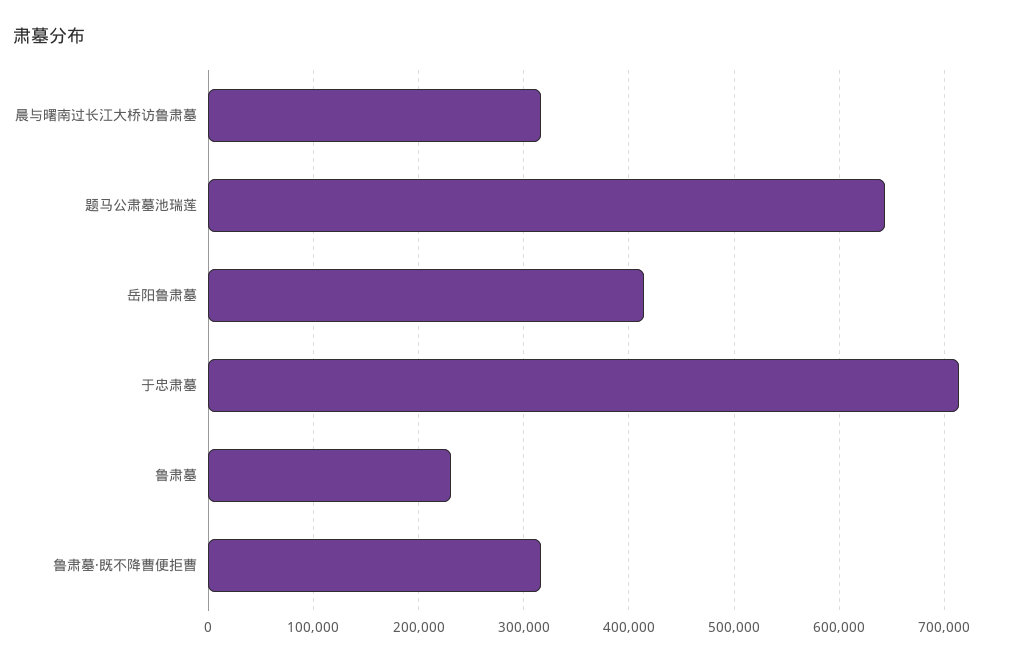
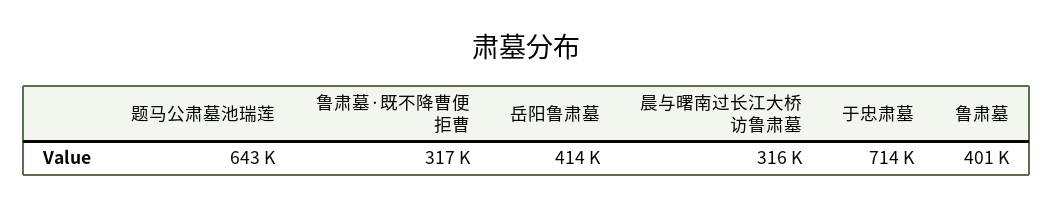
鲁肃墓: 230000 -> 401000

